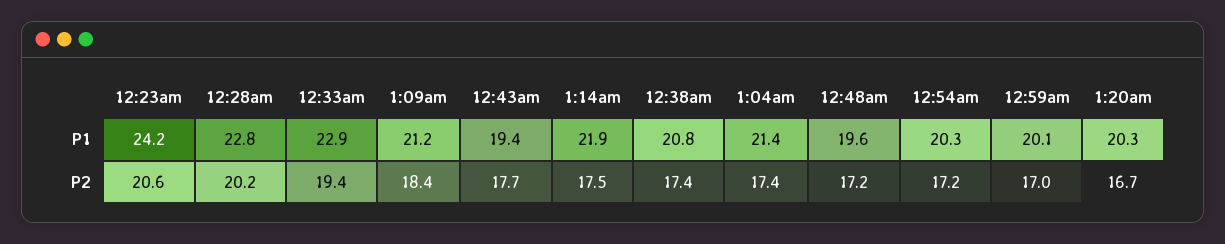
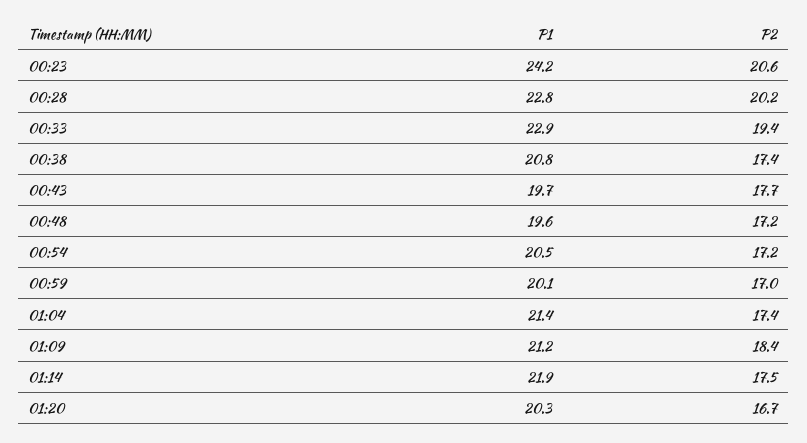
12:43am, P1: 19.4 -> 19.7
12:54am, P1: 20.3 -> 20.5

